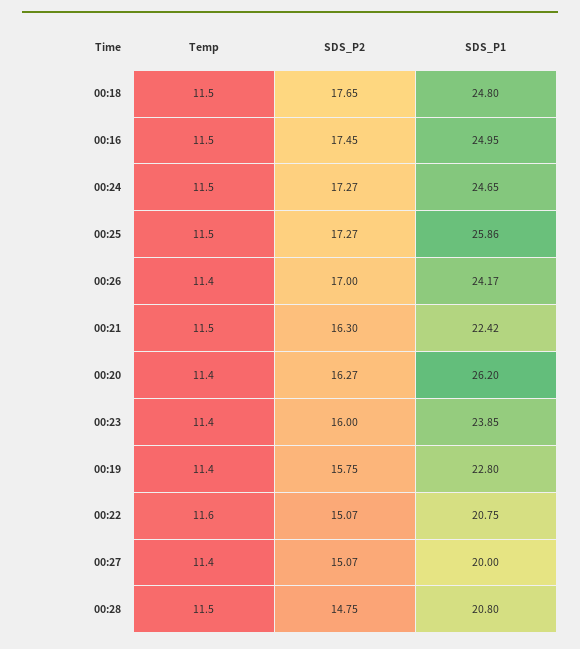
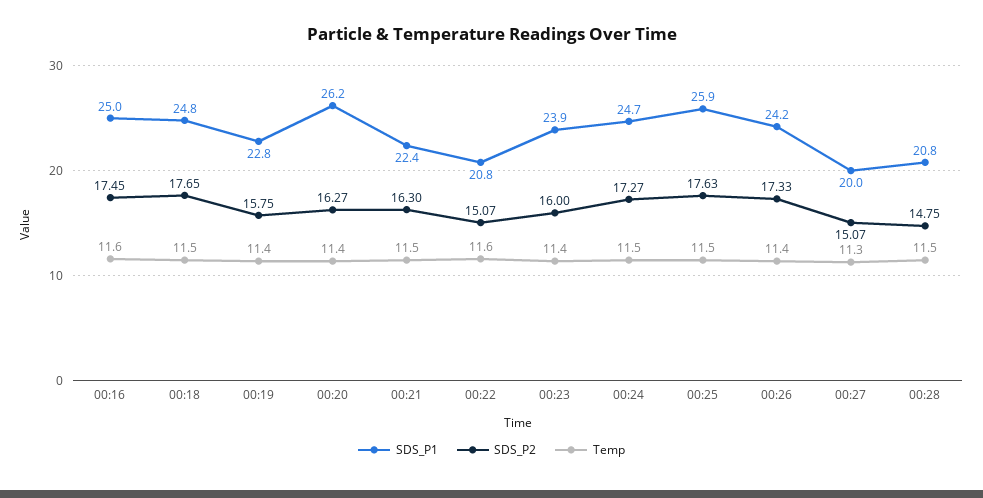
Temp, 00:16: 11.5 -> 11.6
SDS_P2, 00:25: 17.27 -> 17.63
SDS_P2, 00:26: 17 -> 17.33
Temp, 00:27: 11.4 -> 11.3

